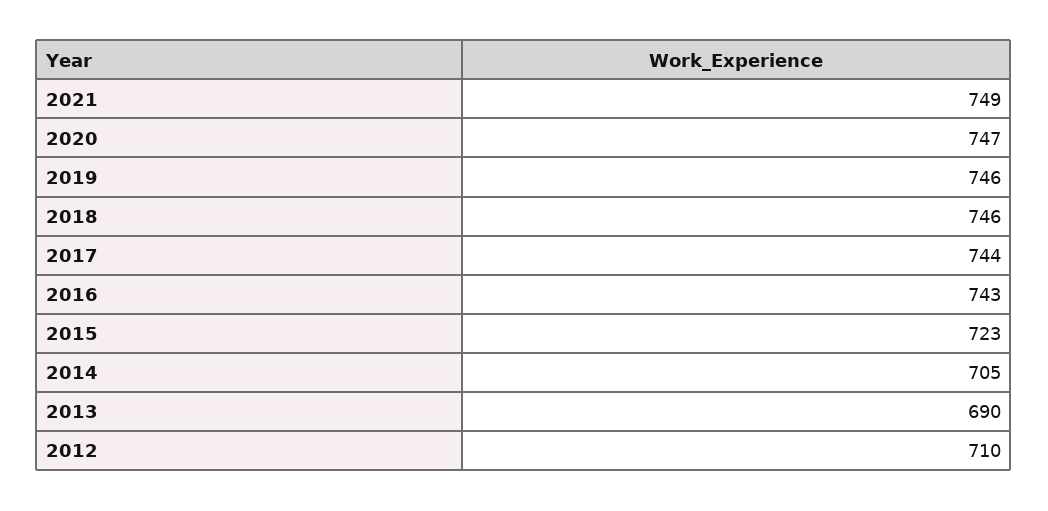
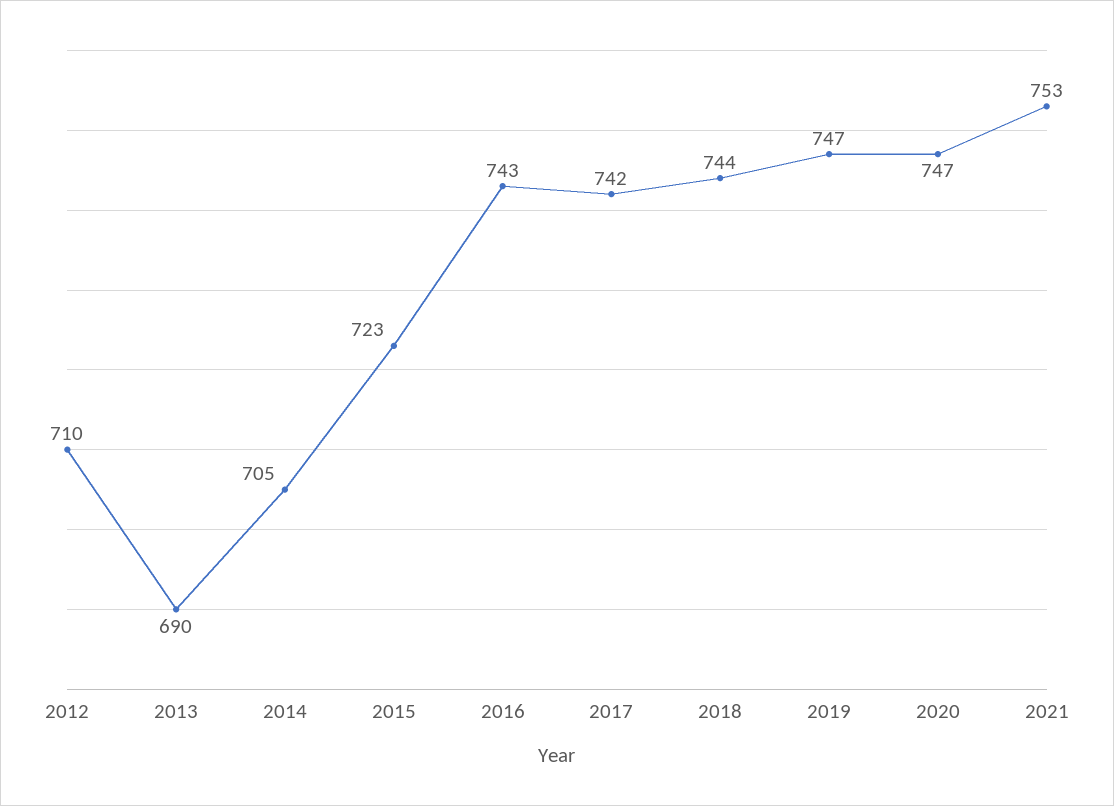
2021: 749 -> 753
2019: 746 -> 747
2018: 746 -> 744
2017: 744 -> 742

